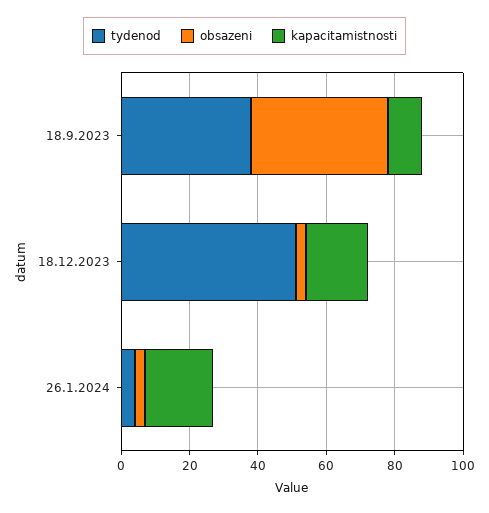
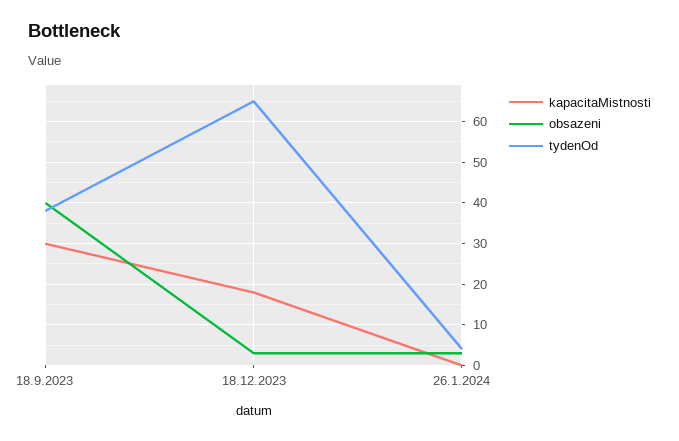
kapacitamistnosti, 18.9.2023: 10 -> 30
tydenod, 18.12.2023: 50 -> 65
kapacitamistnosti, 26.1.2024: 20 -> 0

